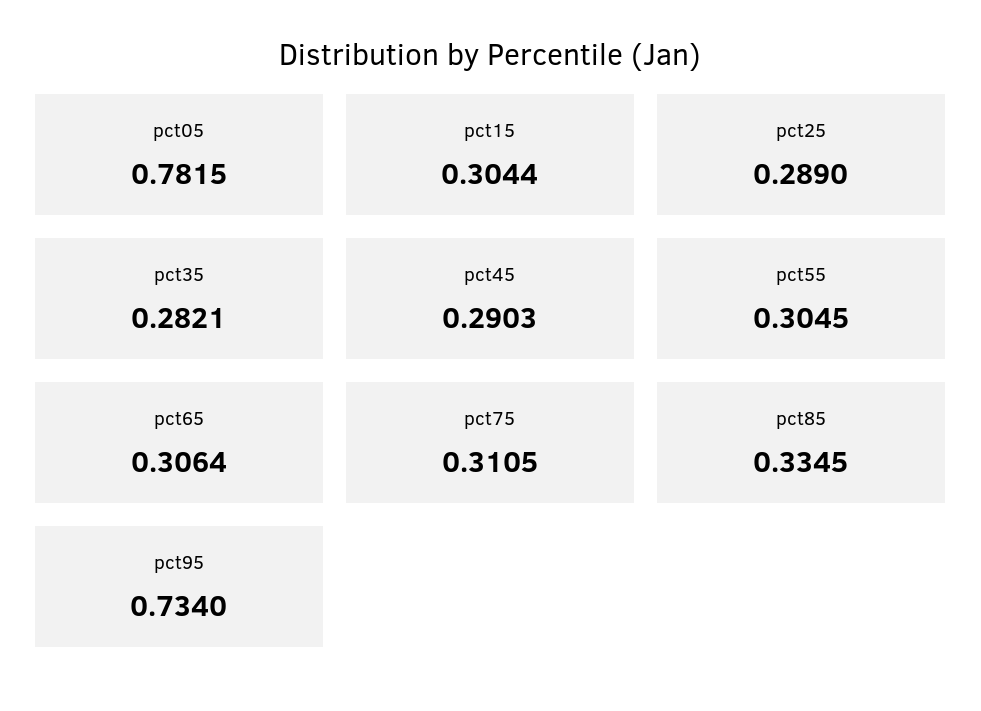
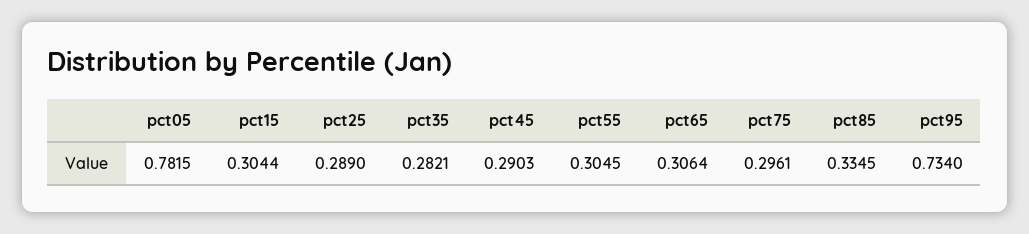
pct75: 0.3105 -> 0.2961

